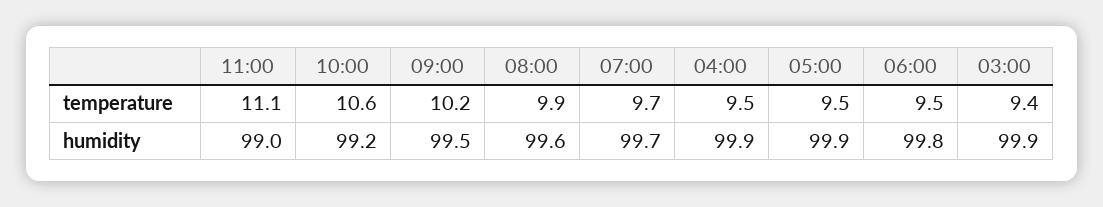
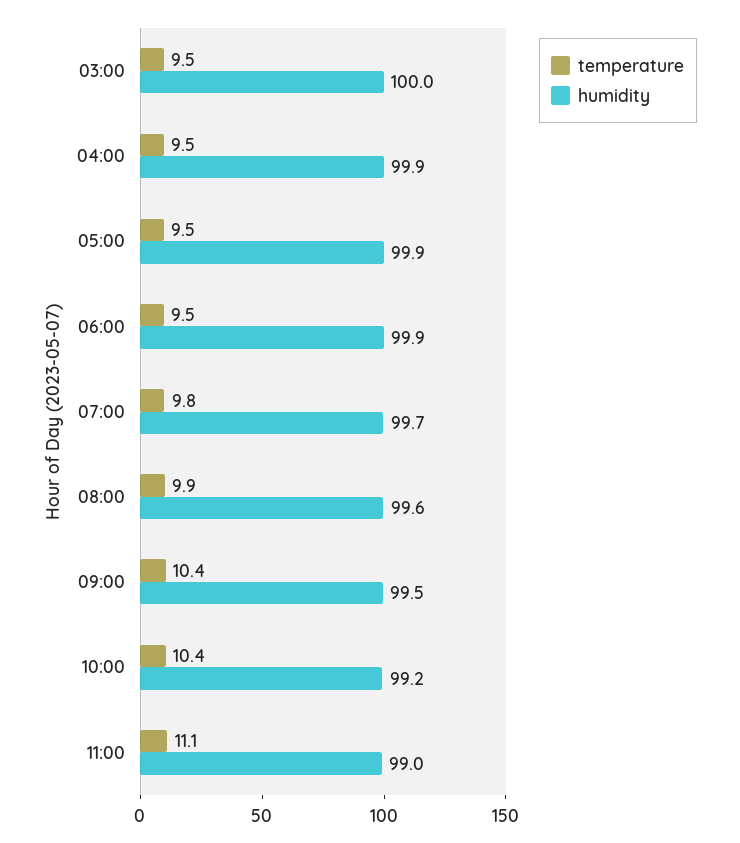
temperature, 10:00: 10.6 -> 10.4
temperature, 09:00: 10.2 -> 10.4
temperature, 07:00: 9.7 -> 9.8
temperature, 03:00: 9.4 -> 9.5
humidity, 06:00: 99.8 -> 99.9
humidity, 03:00: 99.9 -> 100

